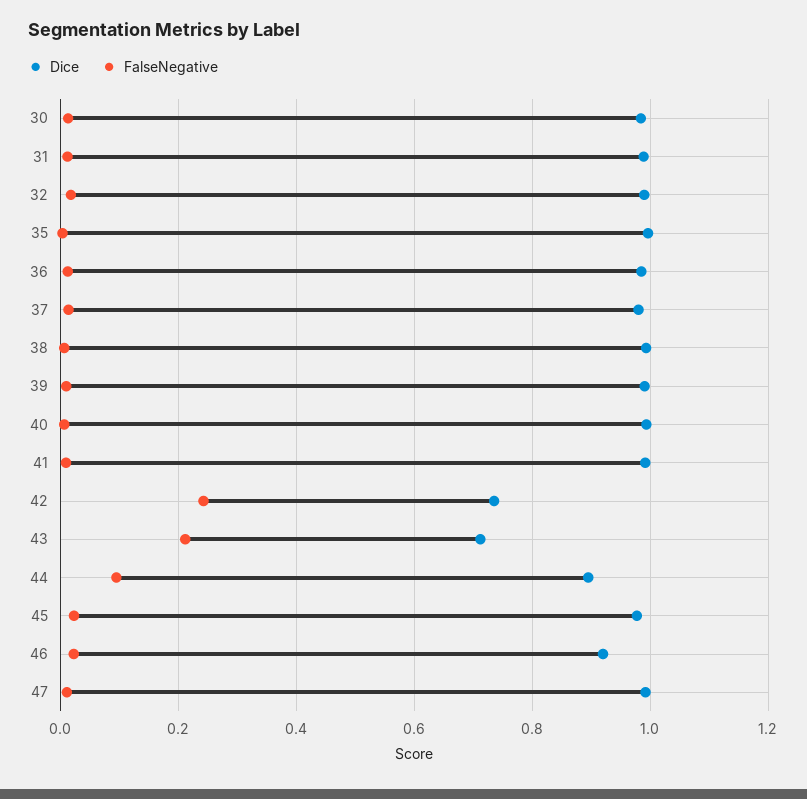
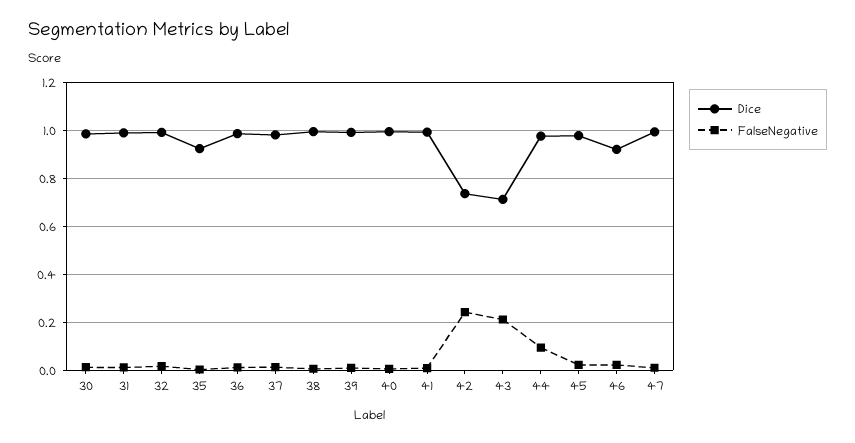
Dice, 35: 1 -> 0.925
Dice, 44: 0.9 -> 0.975

